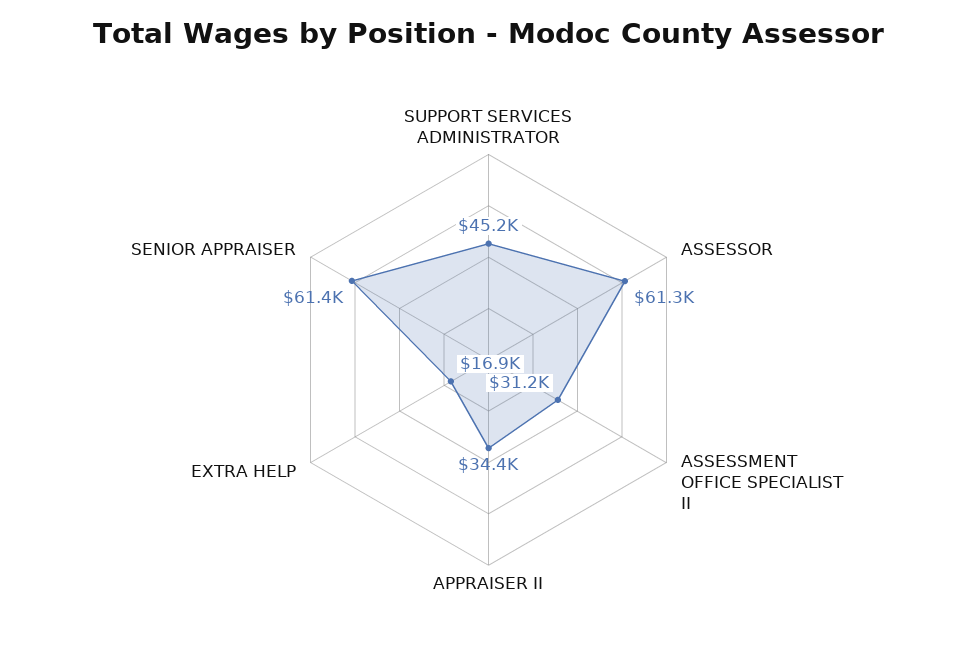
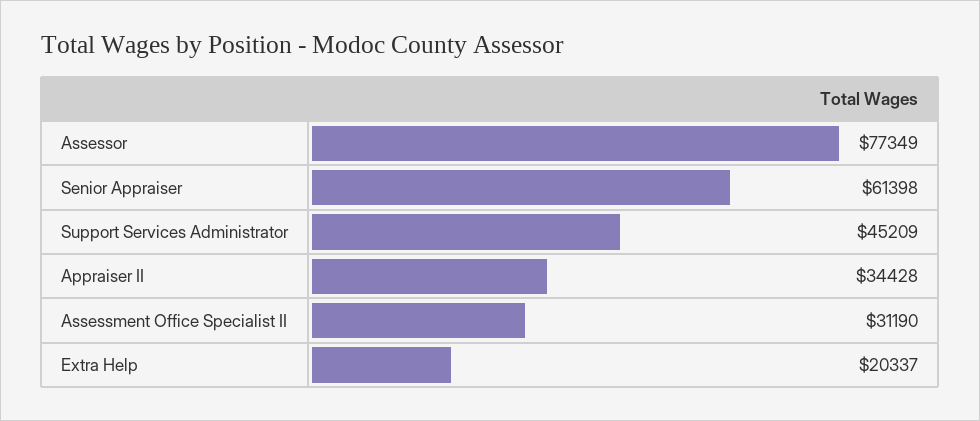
ASSESSOR: 61300 -> 77349
EXTRA HELP: 16900 -> 20337

